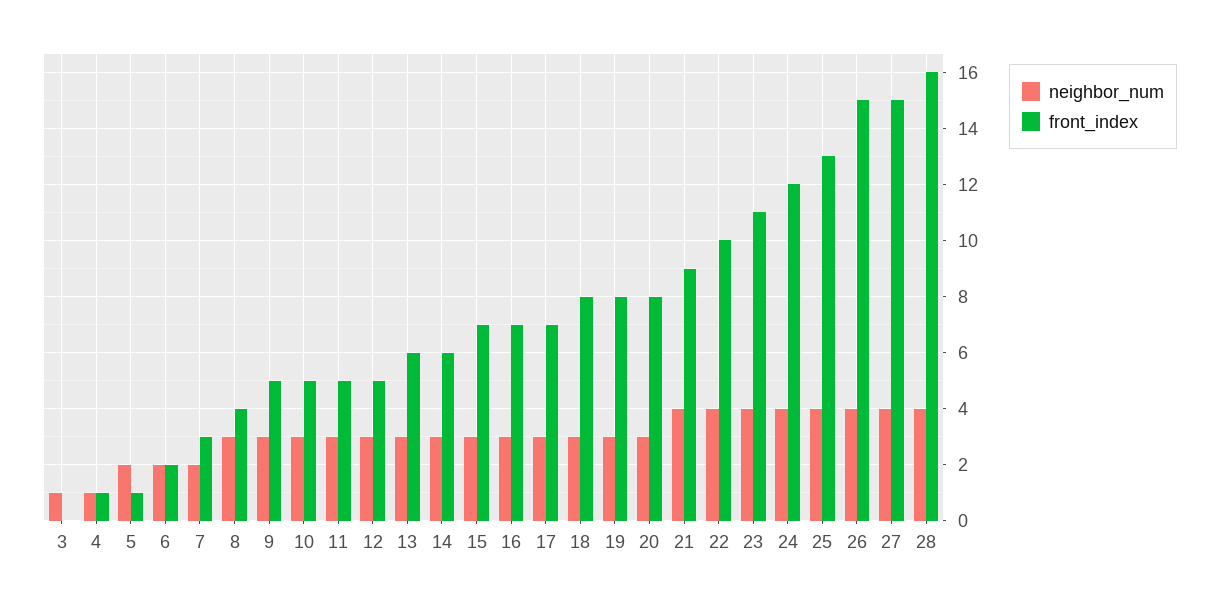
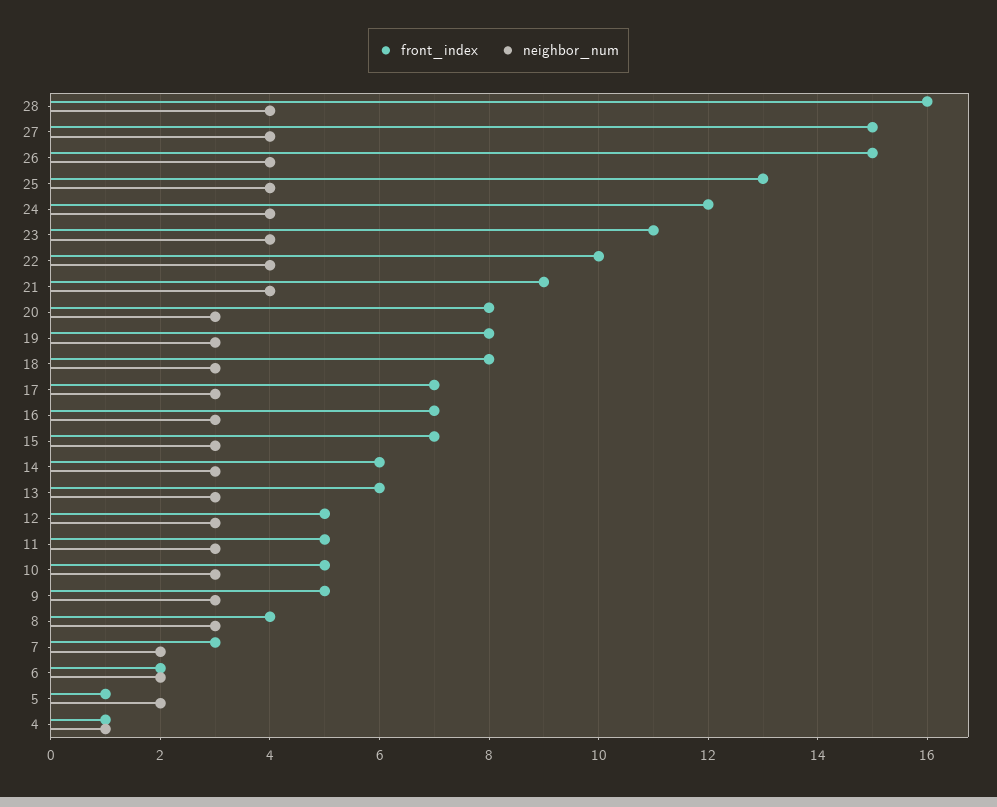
neighbor_num, 3: 1 -> none
front_index, 3: 0 -> none

